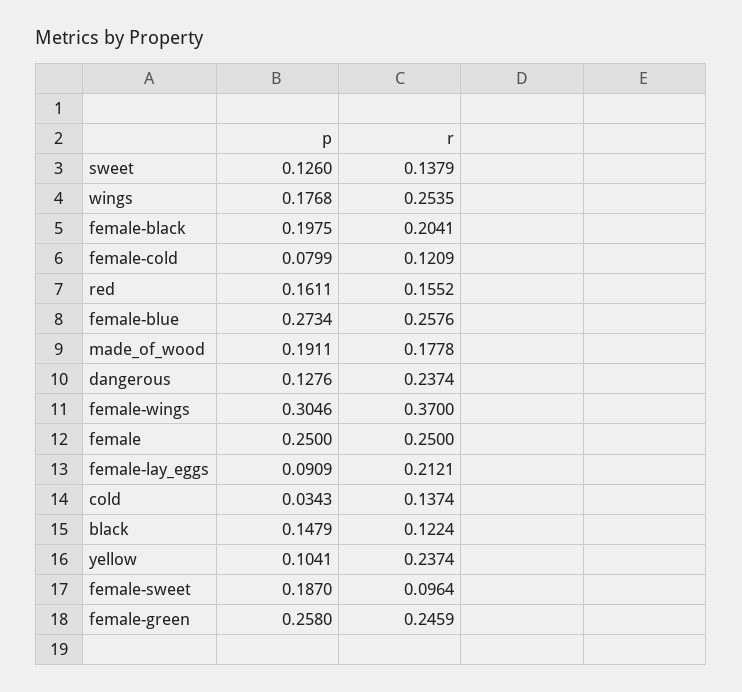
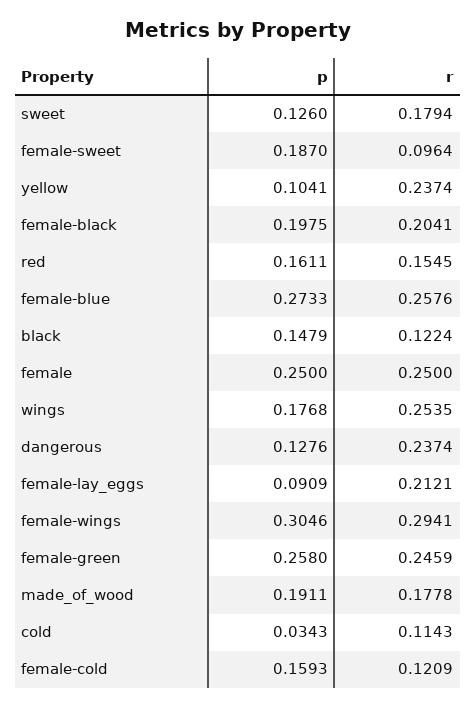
r, sweet: 0.1379 -> 0.1794
p, female-cold: 0.0799 -> 0.1593
r, red: 0.1552 -> 0.1545
p, female-blue: 0.2734 -> 0.2733
r, female-wings: 0.37 -> 0.2941
r, cold: 0.1374 -> 0.1143

